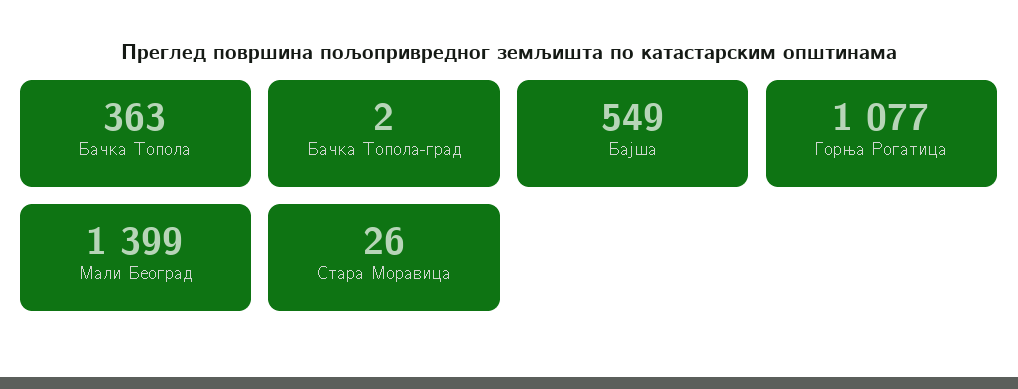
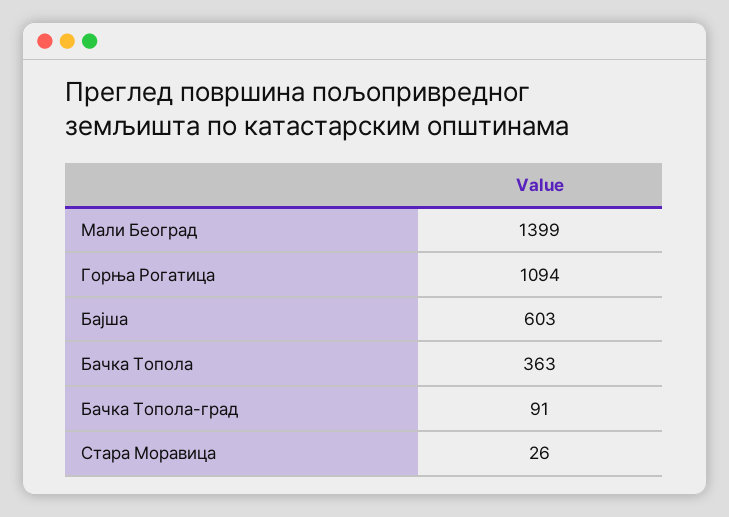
Бачка Топола-град: 2 -> 91
Бајша: 549 -> 603
Горња Рогатица: 1077 -> 1094

